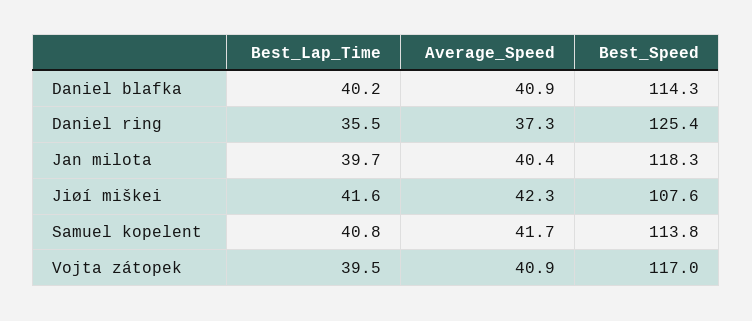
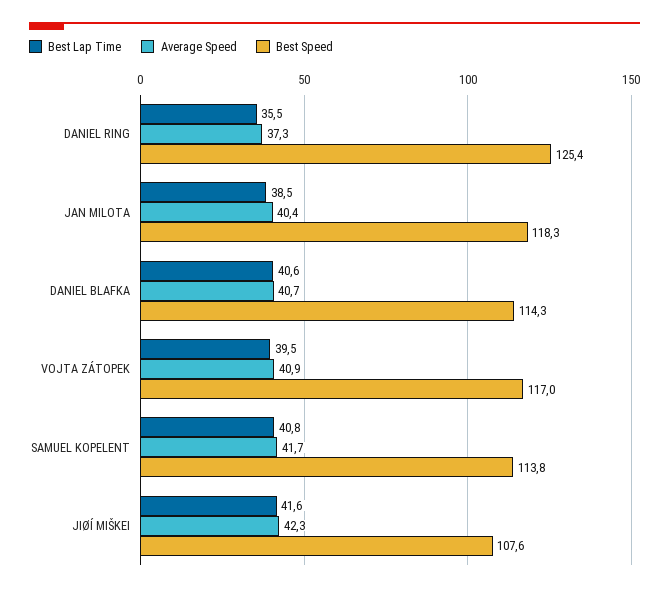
Best_Lap_Time, Daniel blafka: 40.2 -> 40.6
Average_Speed, Daniel blafka: 40.9 -> 40.7
Best_Lap_Time, Jan milota: 39.7 -> 38.5

